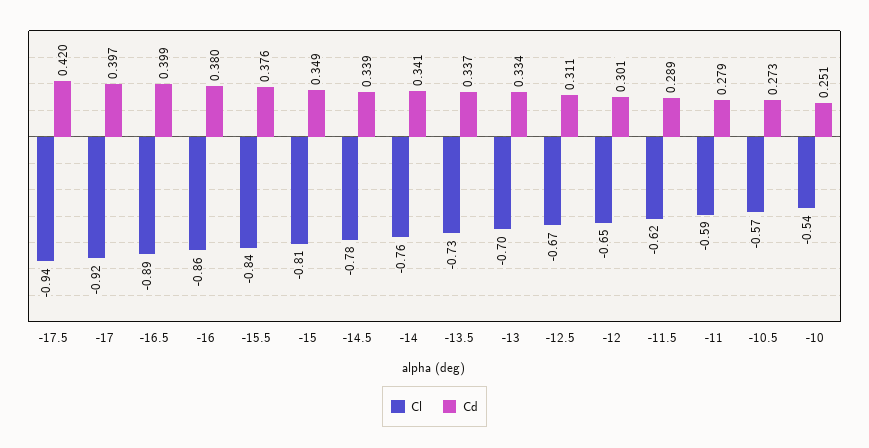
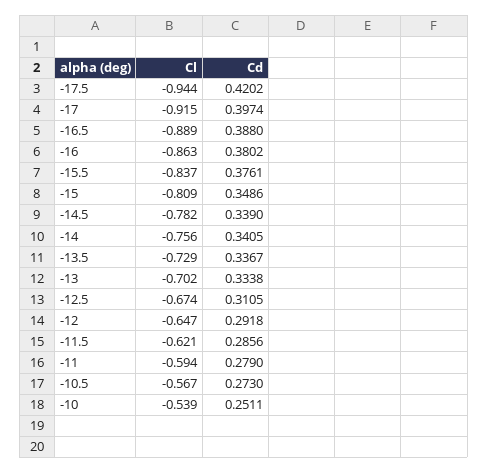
Cd, -16.5: 0.399 -> 0.388
Cd, -12: 0.301 -> 0.2918
Cd, -11.5: 0.289 -> 0.2856

